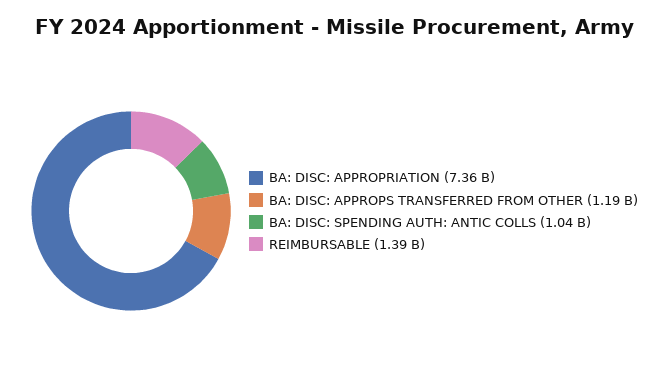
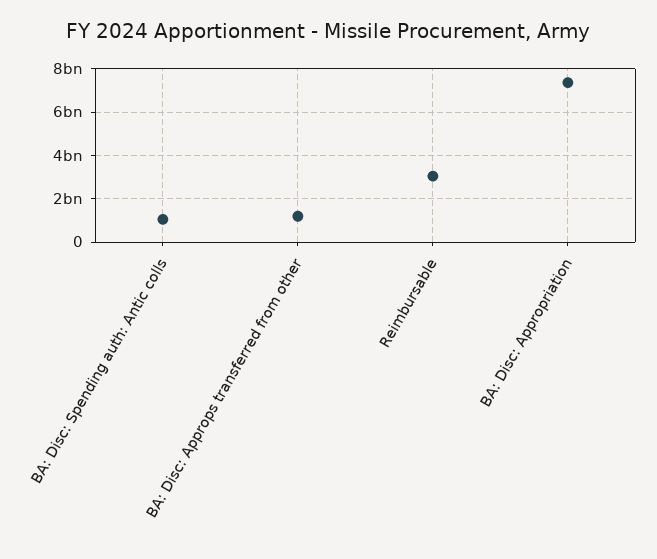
REIMBURSABLE: 1390000000 -> 3000000000

